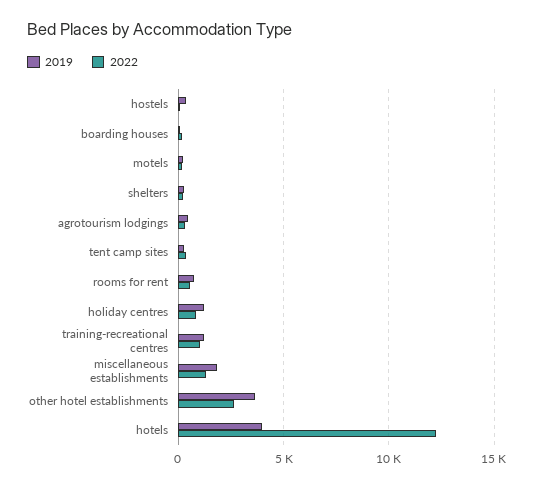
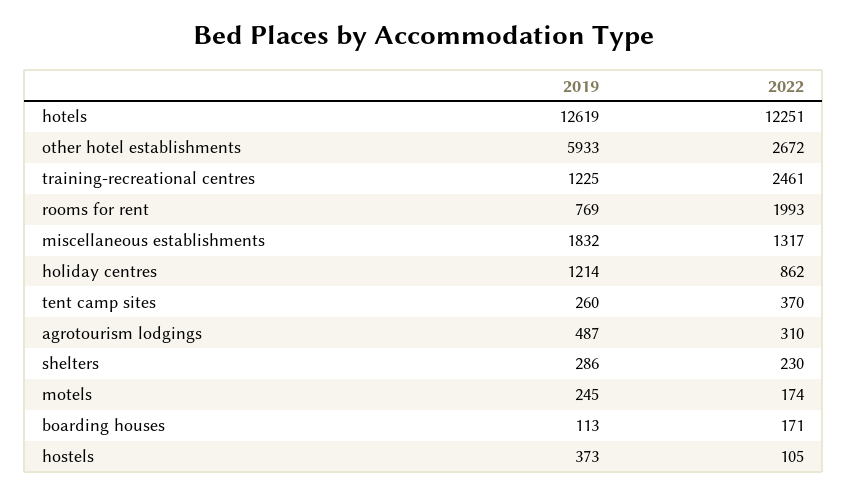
2022, rooms for rent: 500 -> 1993
2022, training-recreational centres: 1000 -> 2461
2019, other hotel establishments: 3500 -> 5933
2019, hotels: 4000 -> 12619

